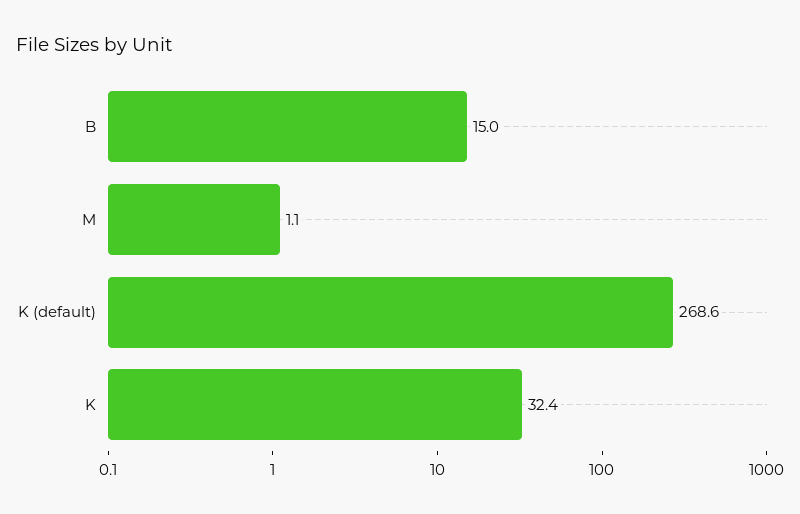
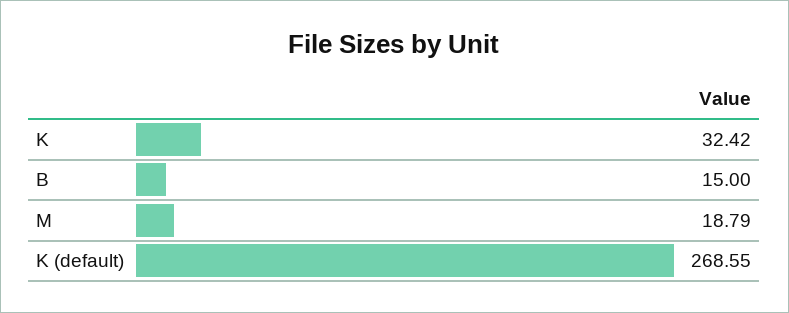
M: 1.1 -> 18.79

